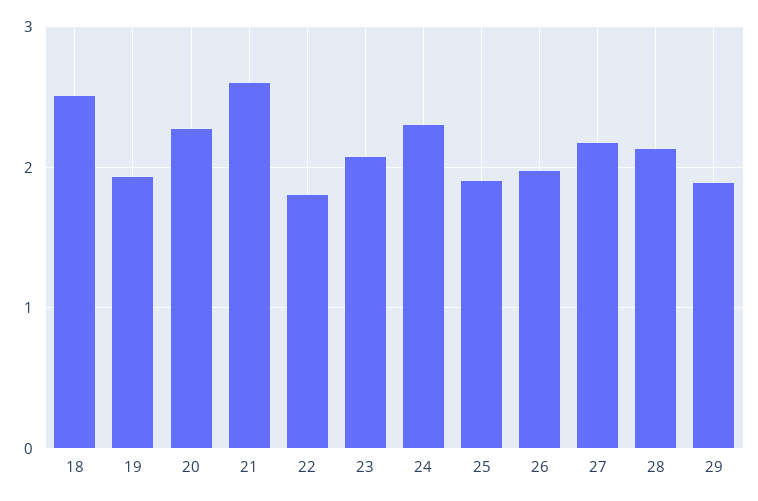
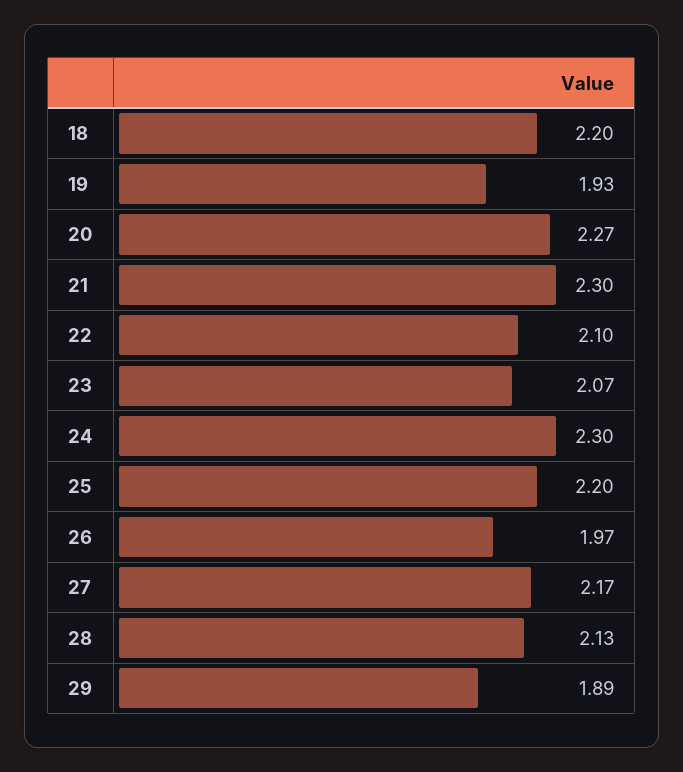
18: 2.5 -> 2.2
21: 2.6 -> 2.3
22: 1.8 -> 2.1
25: 1.9 -> 2.2

